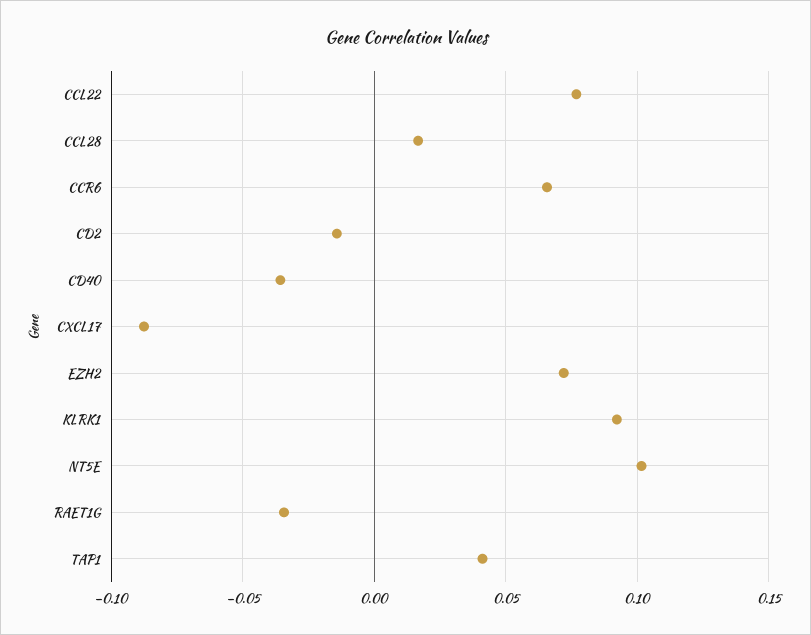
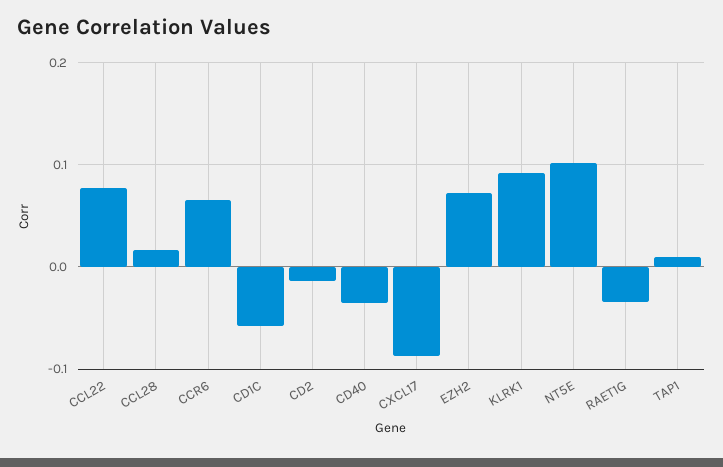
TAP1: 0.04 -> 0.01
CD1C: none -> -0.06

